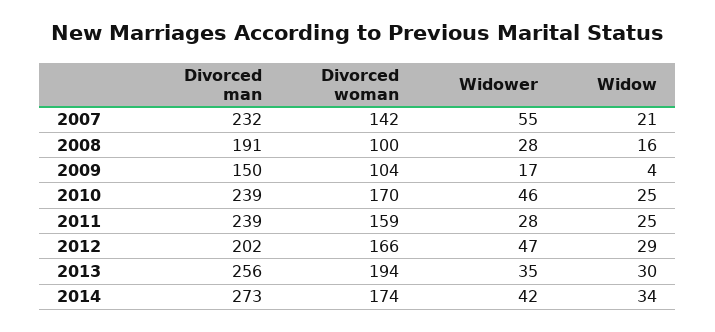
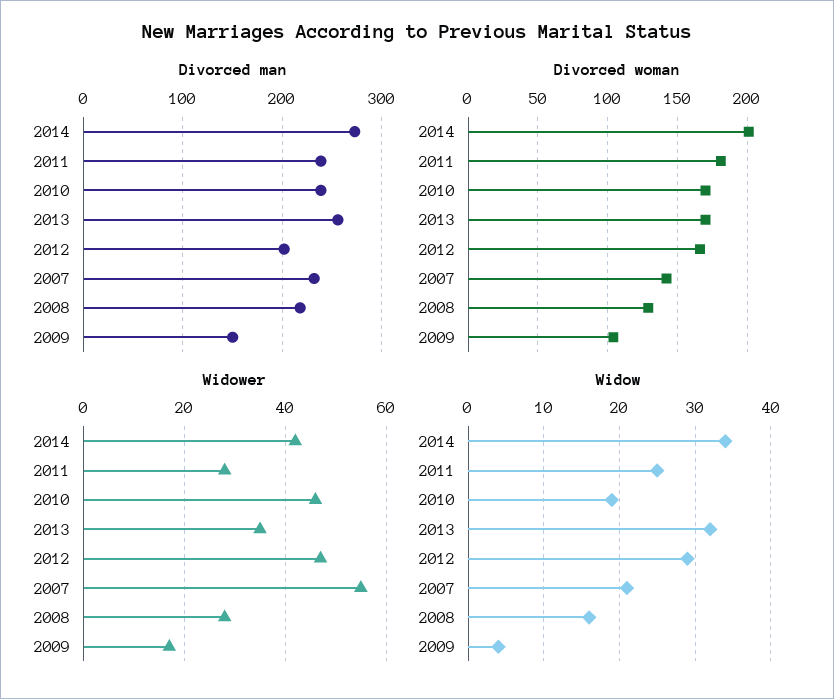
Divorced man, 2008: 191 -> 220
Divorced woman, 2008: 100 -> 130
Widow, 2010: 25 -> 19
Divorced woman, 2011: 159 -> 180
Divorced woman, 2013: 194 -> 170
Widow, 2013: 30 -> 32
Divorced woman, 2014: 174 -> 200

